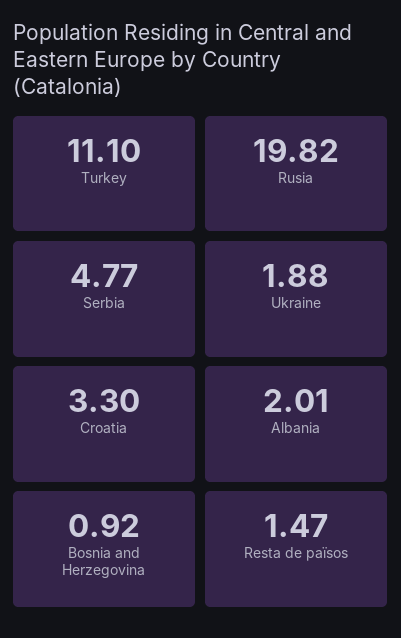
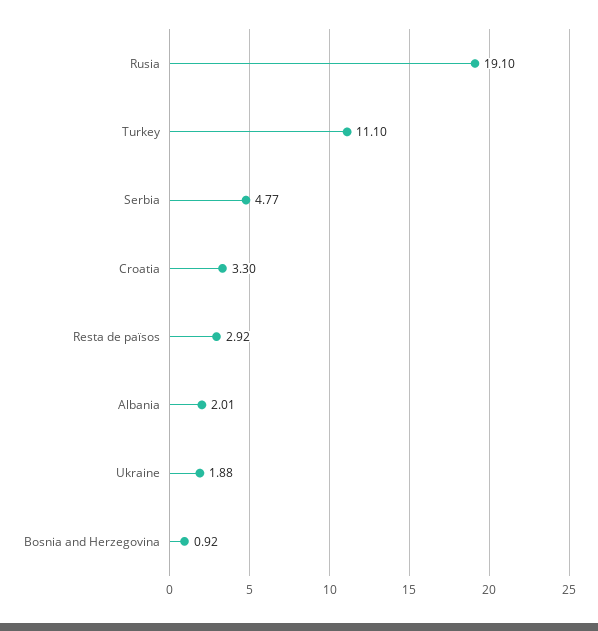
Rusia: 19.82 -> 19.1
Resta de països: 1.47 -> 2.92

